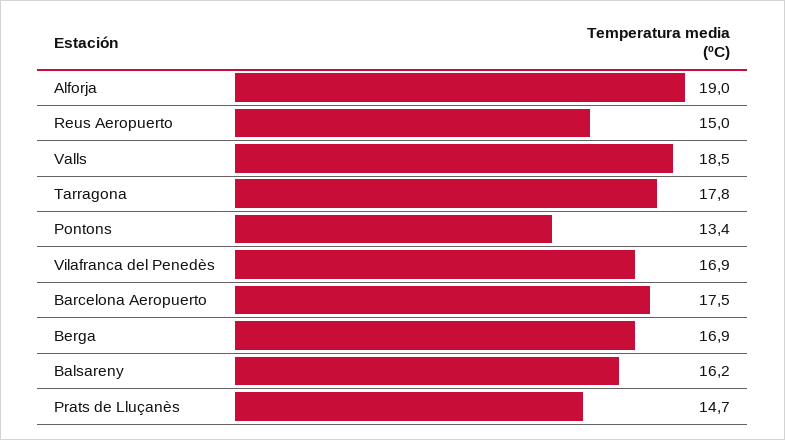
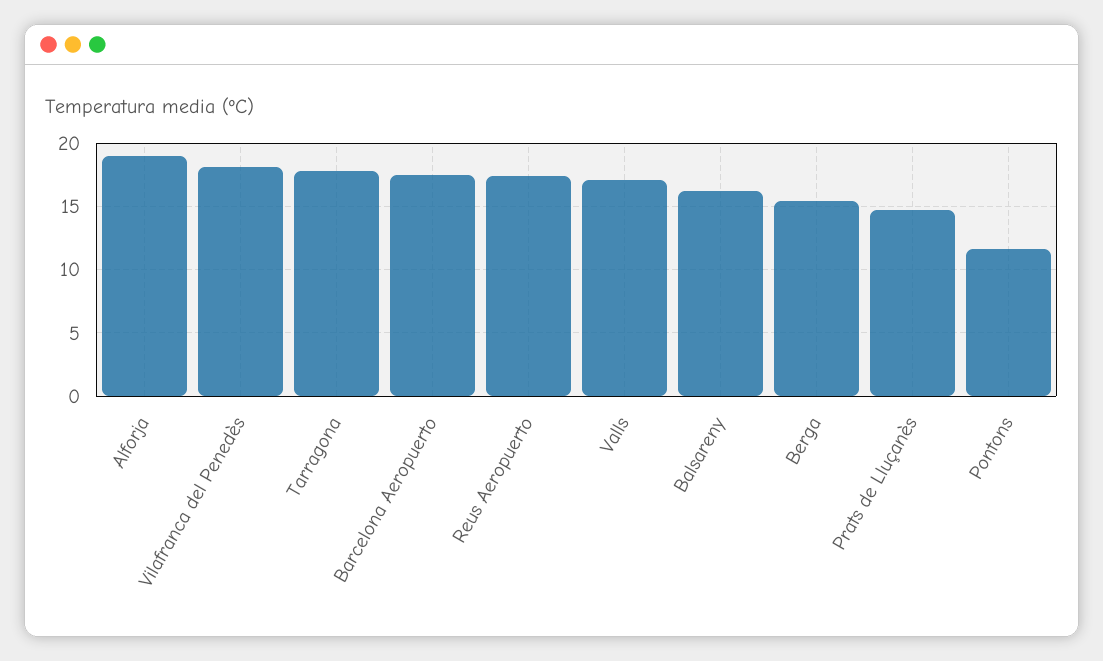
Reus Aeropuerto: 15 -> 17.5
Valls: 18.5 -> 17
Pontons: 13.4 -> 11.5
Vilafranca del Penedès: 16.9 -> 18
Berga: 16.9 -> 15.5

